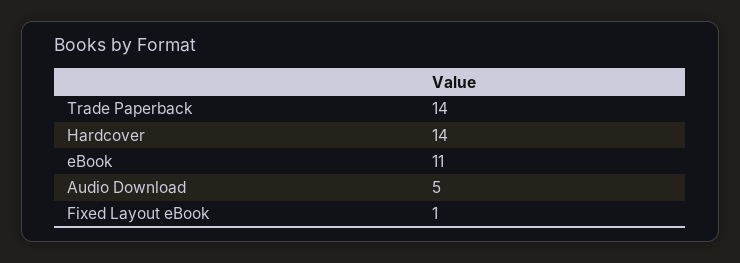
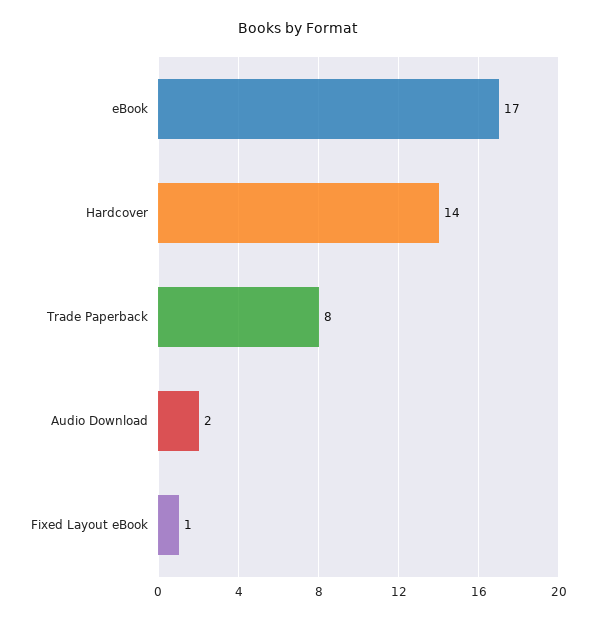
Trade Paperback: 14 -> 8
eBook: 11 -> 17
Audio Download: 5 -> 2

